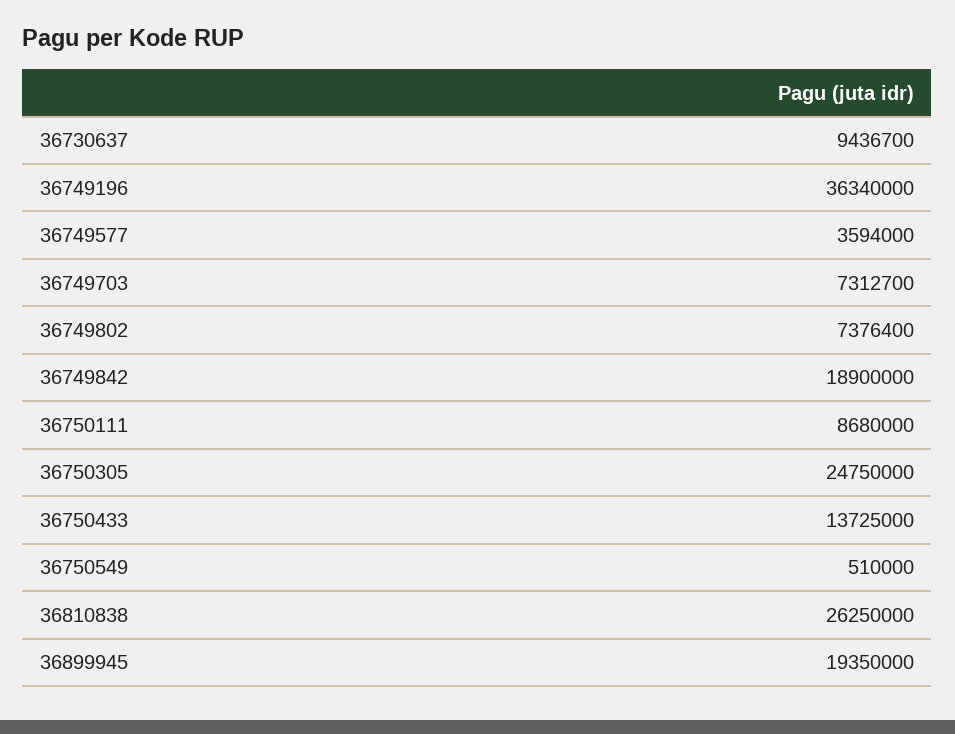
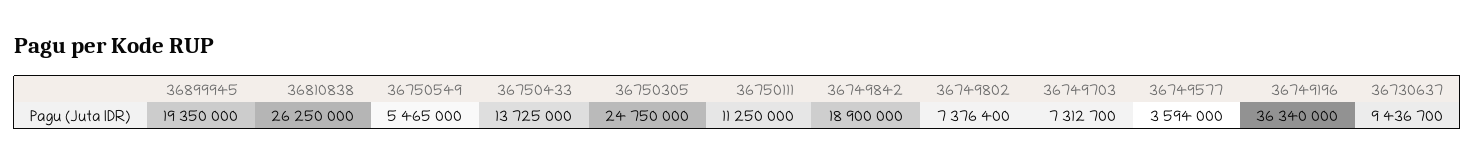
36750111: 8680000 -> 11250000
36750549: 510000 -> 5465000

